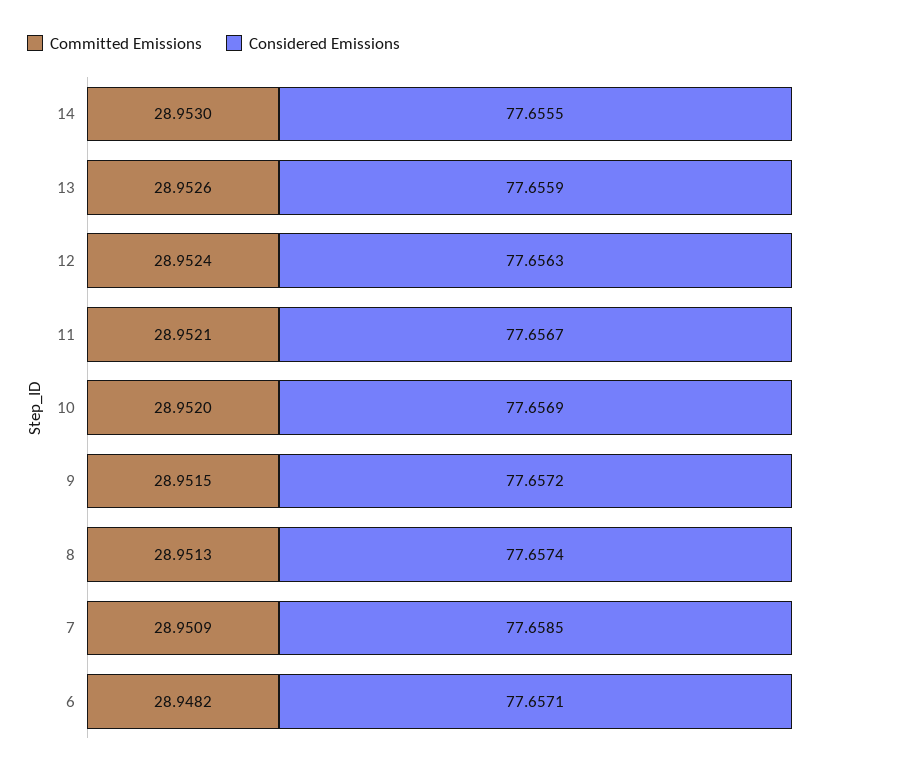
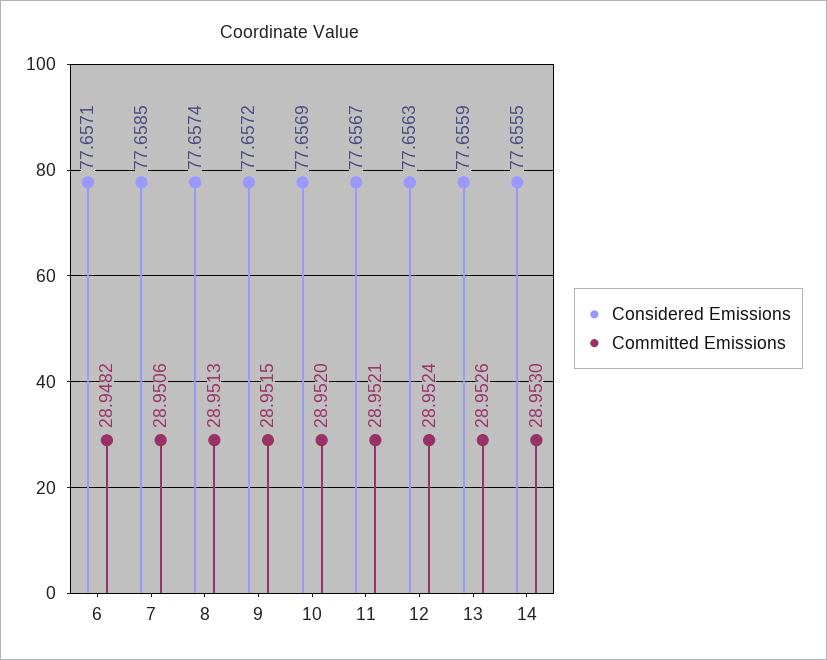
Committed Emissions, 7: 28.9509 -> 28.9506

